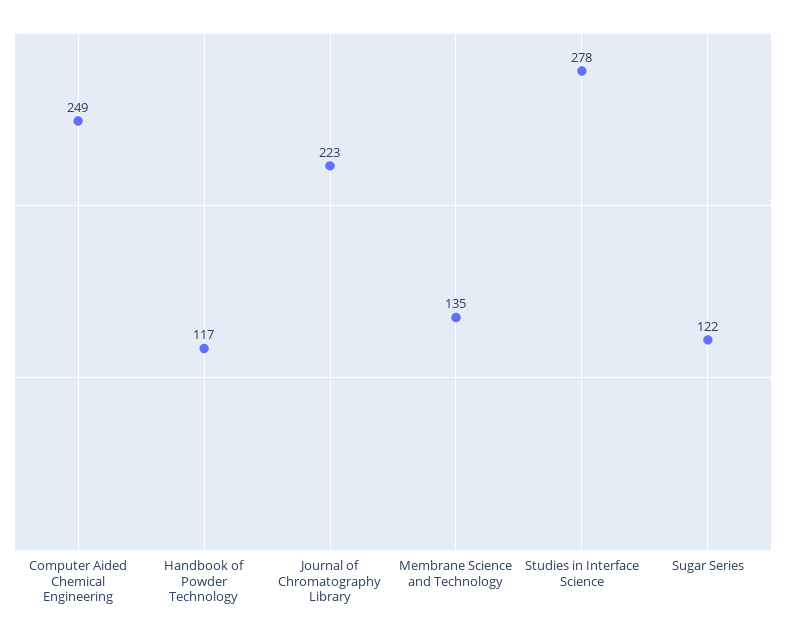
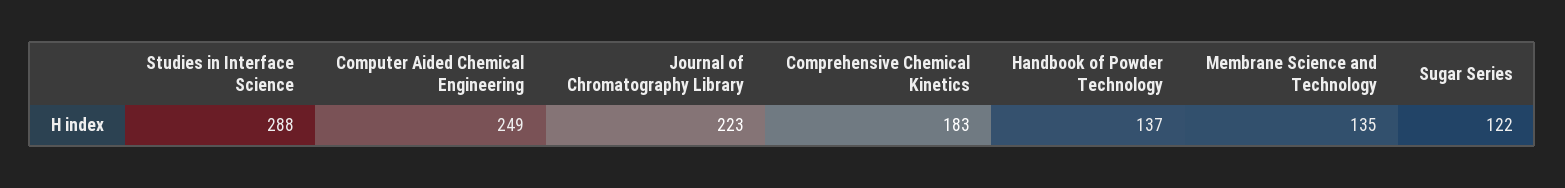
Handbook of Powder Technology: 117 -> 137
Studies in Interface Science: 278 -> 288
Comprehensive Chemical Kinetics: none -> 183

